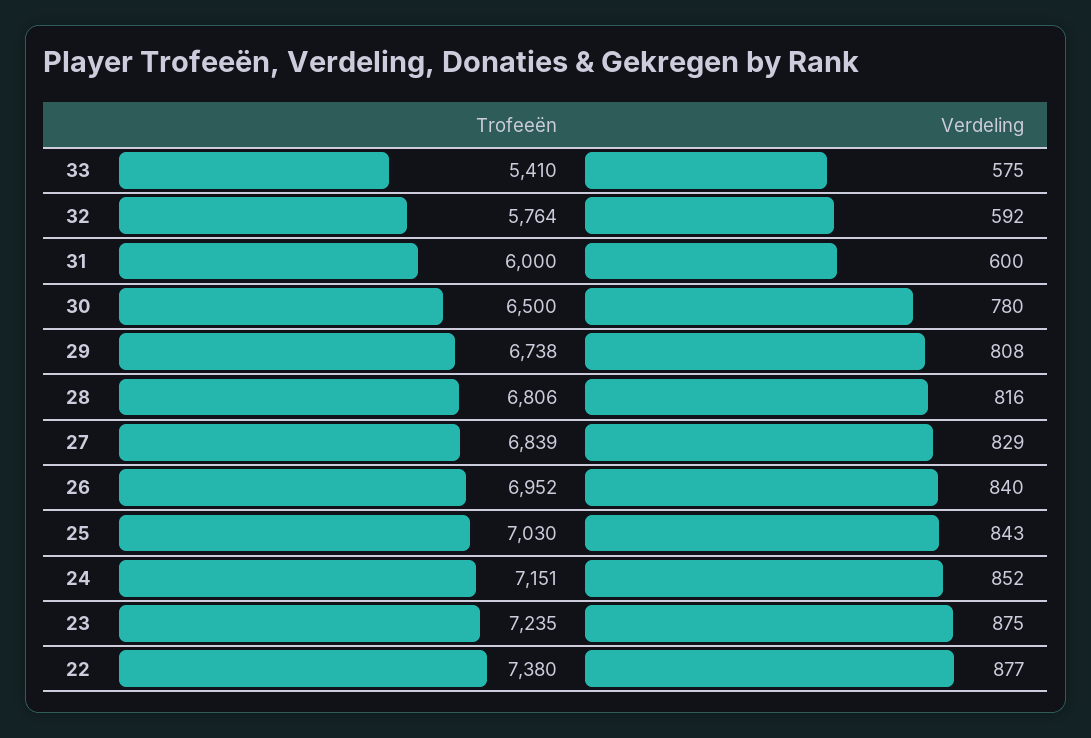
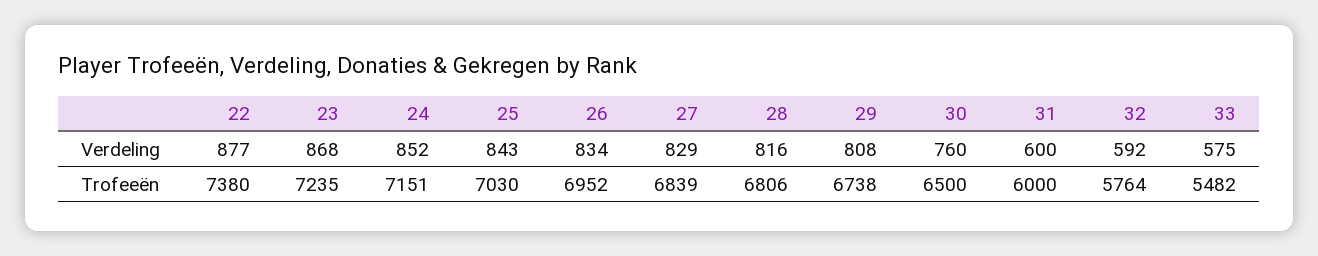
Trofeeën, 33: 5410 -> 5482
Verdeling, 30: 780 -> 760
Verdeling, 26: 840 -> 834
Verdeling, 23: 875 -> 868

